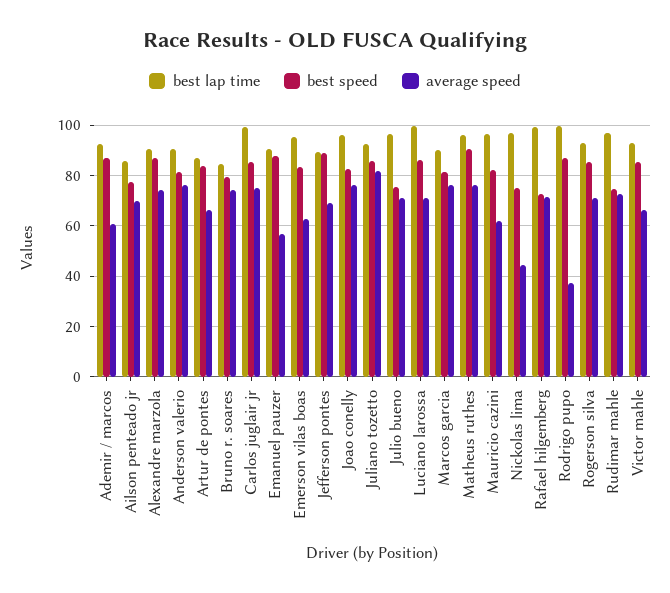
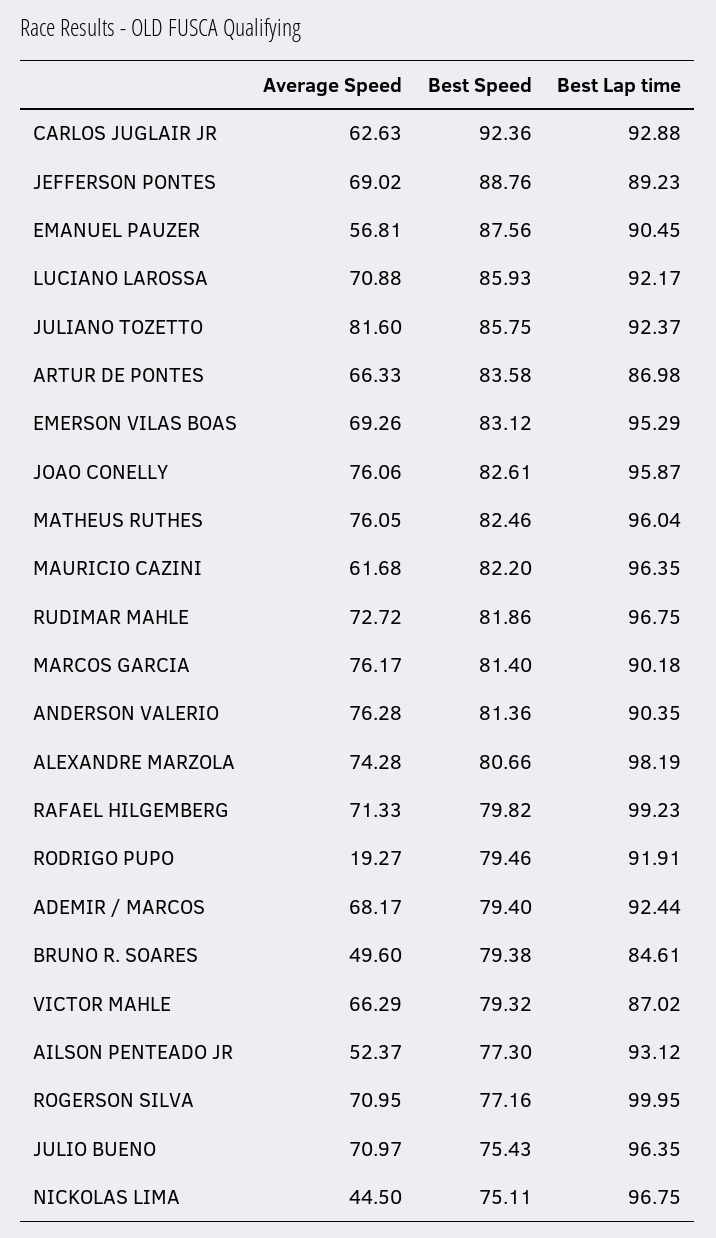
best speed, Ademir / marcos: 87.5 -> 79.4
average speed, Ademir / marcos: 60 -> 68.17
best lap time, Ailson penteado jr: 85 -> 93.12
average speed, Ailson penteado jr: 70 -> 52.37
best lap time, Alexandre marzola: 90 -> 98.19
best speed, Alexandre marzola: 87.5 -> 80.66
average speed, Bruno r. soares: 75 -> 49.6
best lap time, Carlos juglair jr: 100 -> 92.88
best speed, Carlos juglair jr: 85 -> 92.36
average speed, Carlos juglair jr: 75 -> 62.63
average speed, Emerson vilas boas: 62.5 -> 69.26
best lap time, Luciano larossa: 100 -> 92.17
best speed, Matheus ruthes: 90 -> 82.46
best speed, Rafael hilgemberg: 72.5 -> 79.82
best lap time, Rodrigo pupo: 100 -> 91.91
best speed, Rodrigo pupo: 87.5 -> 79.46
average speed, Rodrigo pupo: 37.5 -> 19.27
best lap time, Rogerson silva: 92.5 -> 99.95
best speed, Rogerson silva: 85 -> 77.16
best speed, Rudimar mahle: 75 -> 81.86
best lap time, Victor mahle: 92.5 -> 87.02
best speed, Victor mahle: 85 -> 79.32

